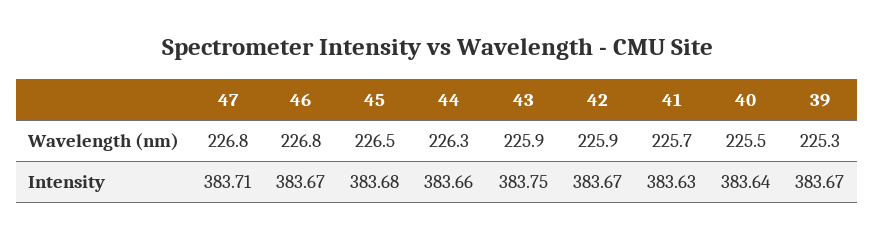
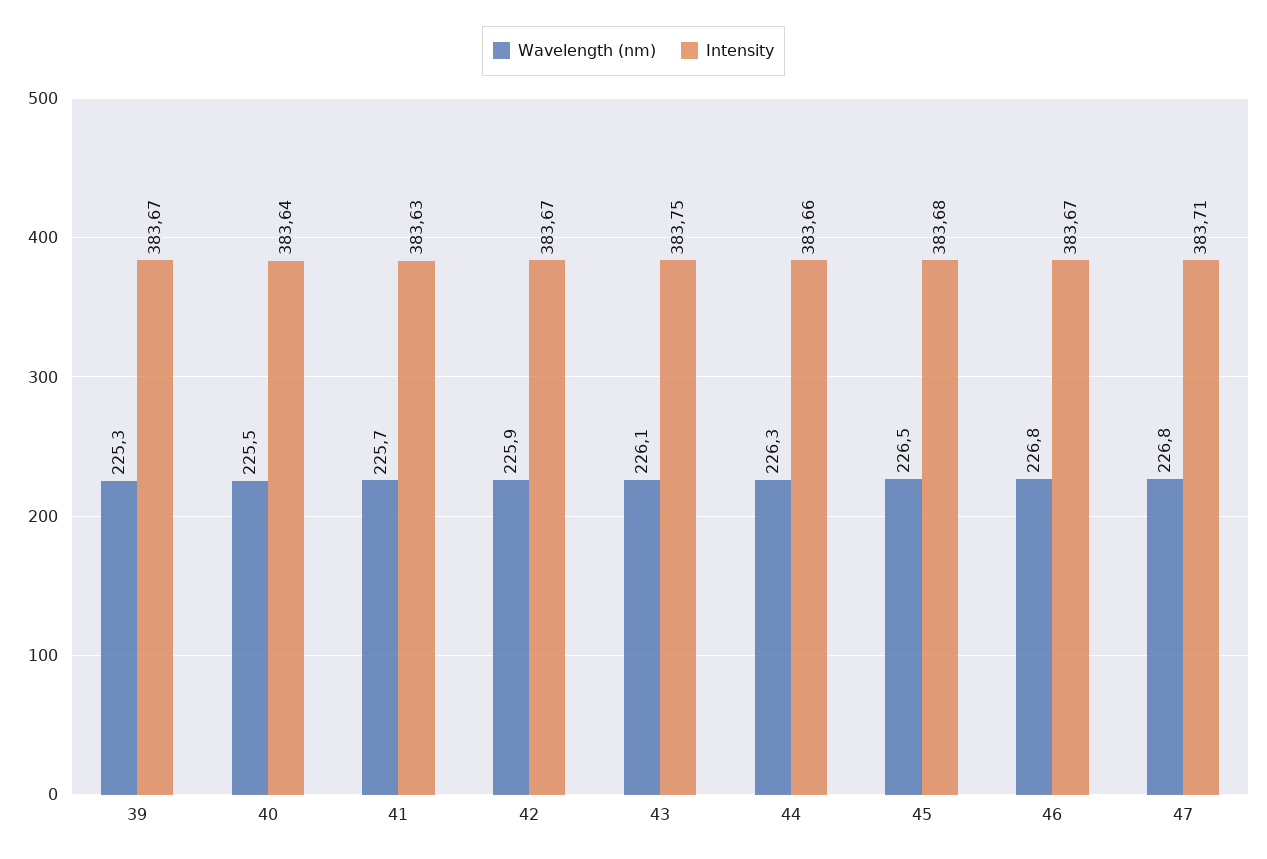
Wavelength (nm), 43: 225.9 -> 226.1

